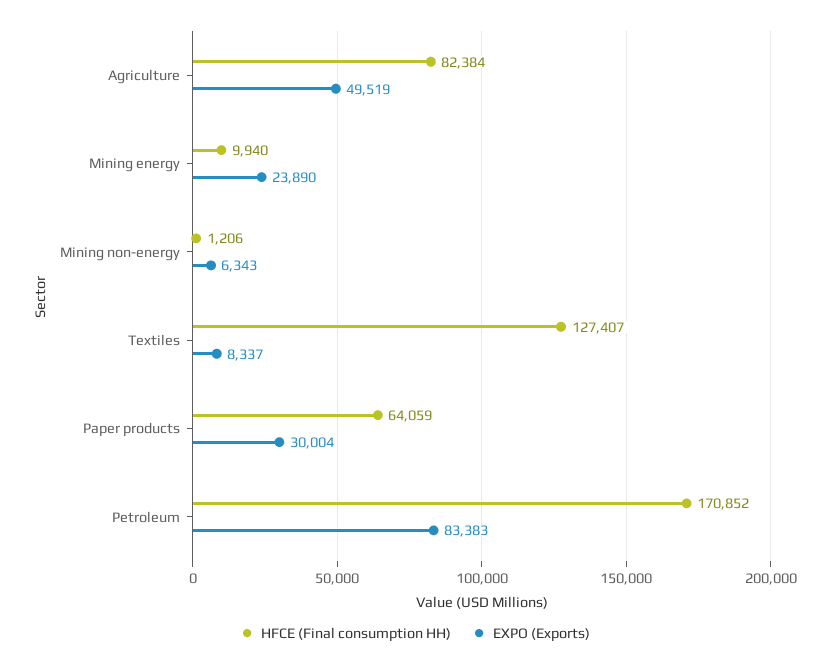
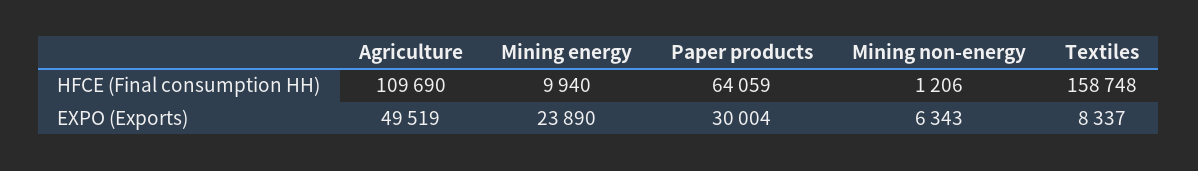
HFCE (Final consumption HH), Agriculture: 82384 -> 109690
HFCE (Final consumption HH), Textiles: 127407 -> 158748
HFCE (Final consumption HH), Petroleum: 170852 -> none
EXPO (Exports), Petroleum: 83383 -> none

